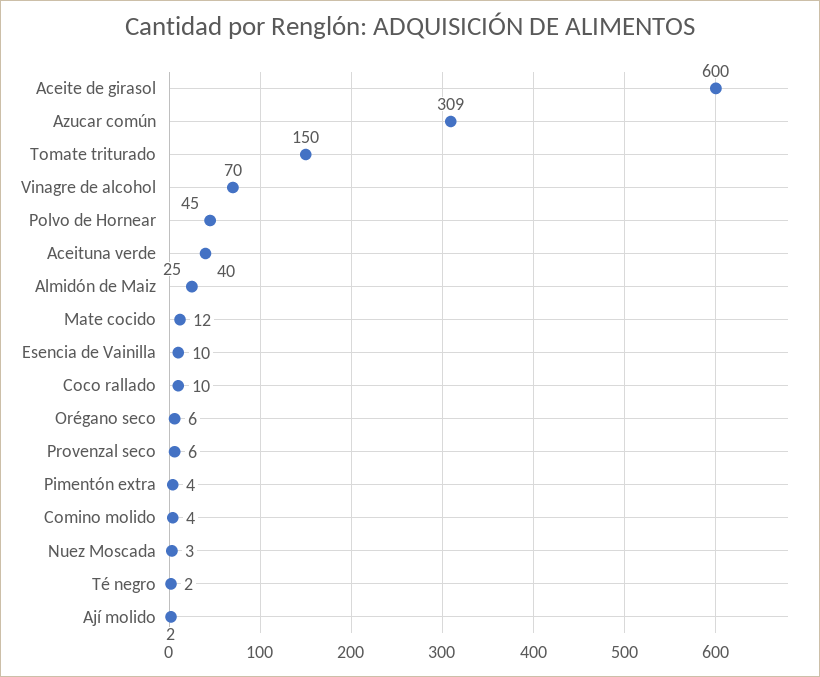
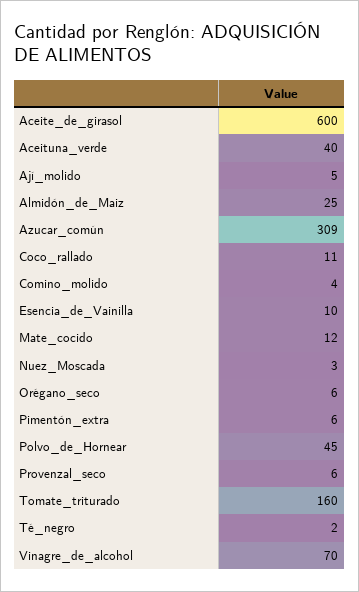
Tomate triturado: 150 -> 160
Coco rallado: 10 -> 11
Pimentón extra: 4 -> 6
Ají molido: 2 -> 5

